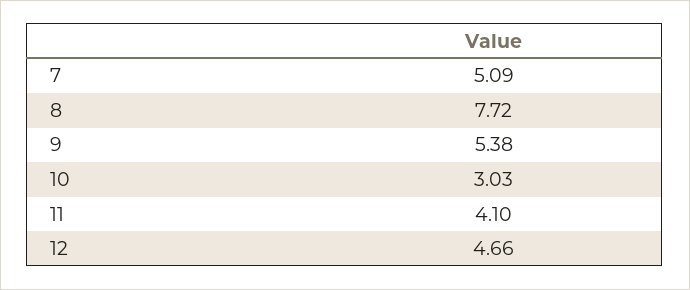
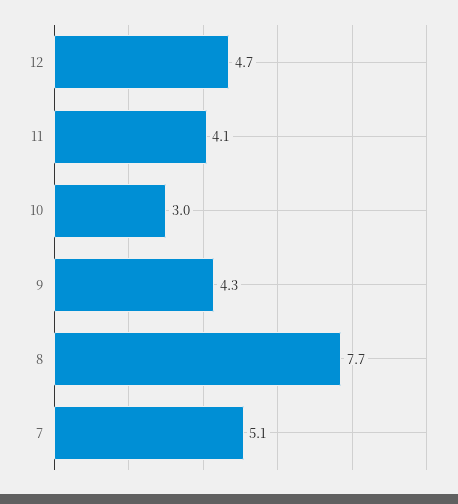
9: 5.38 -> 4.3

